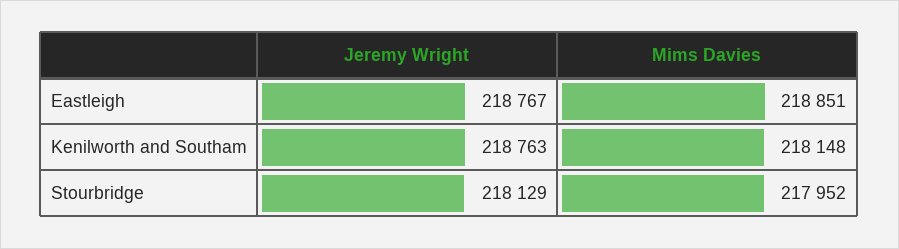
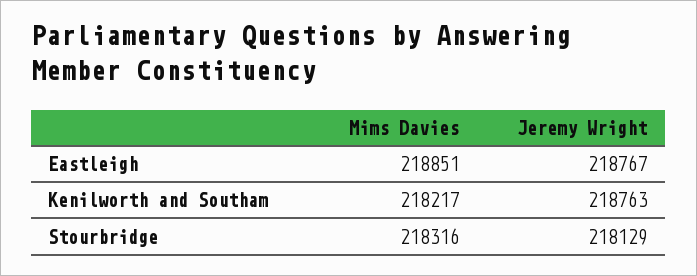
Mims Davies, Kenilworth and Southam: 218148 -> 218217
Mims Davies, Stourbridge: 217952 -> 218316

